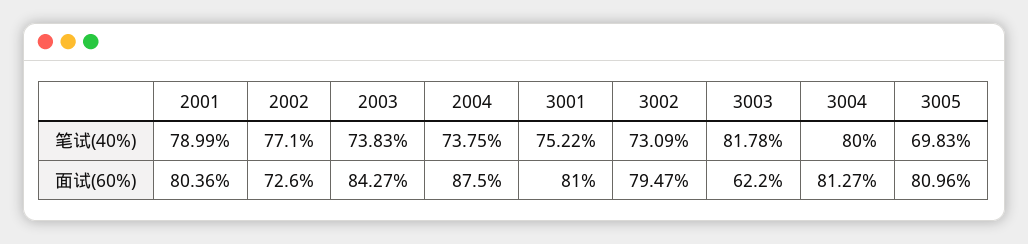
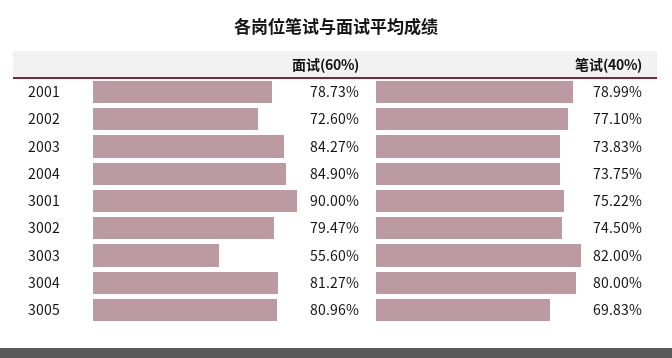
3002, 笔试(40%): 73.09 -> 74.5
3003, 笔试(40%): 81.78 -> 82
2001, 面试(60%): 80.36 -> 78.73
2004, 面试(60%): 87.5 -> 84.9
3001, 面试(60%): 81 -> 90
3003, 面试(60%): 62.2 -> 55.6

